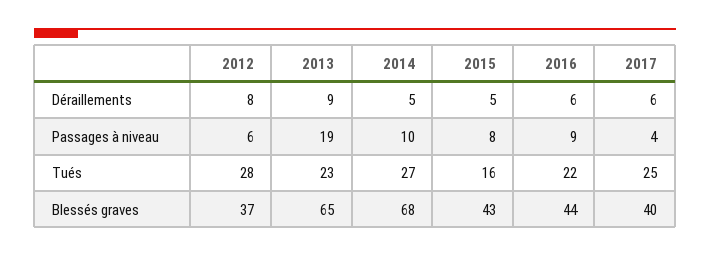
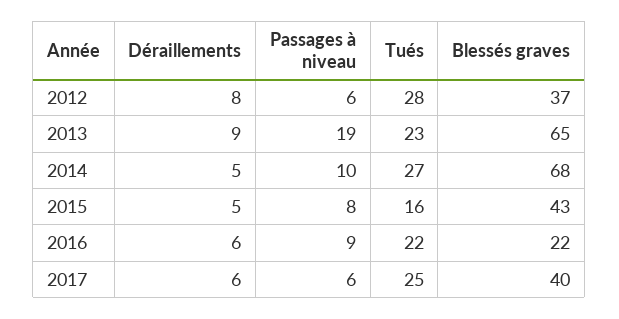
2017, Passages à niveau: 4 -> 6
2016, Blessés graves: 44 -> 22

